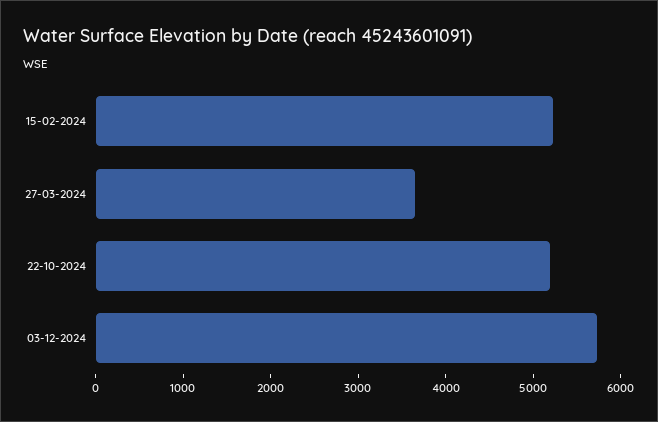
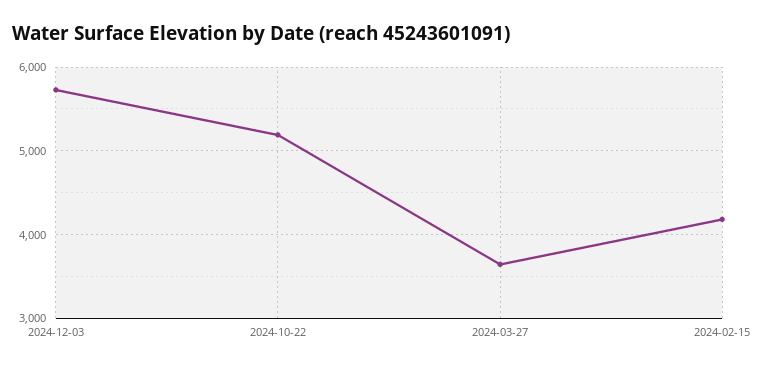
15-02-2024: 5200 -> 4200

